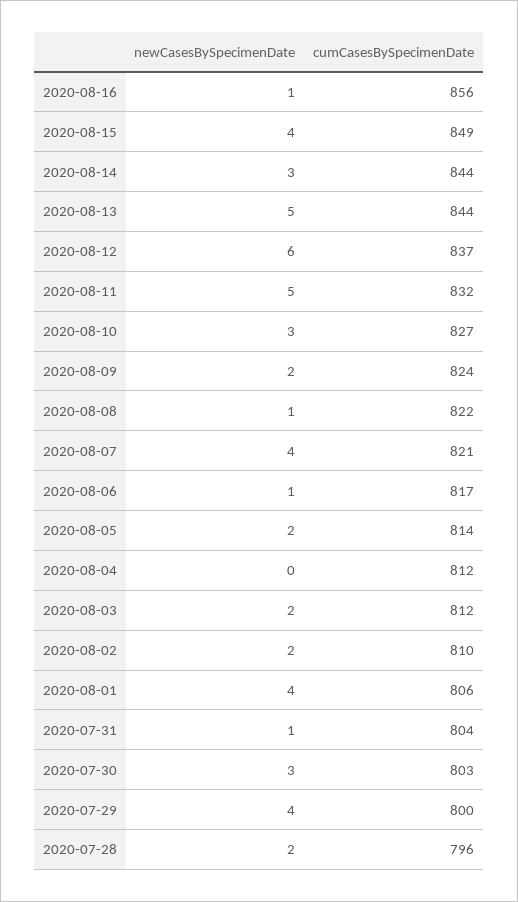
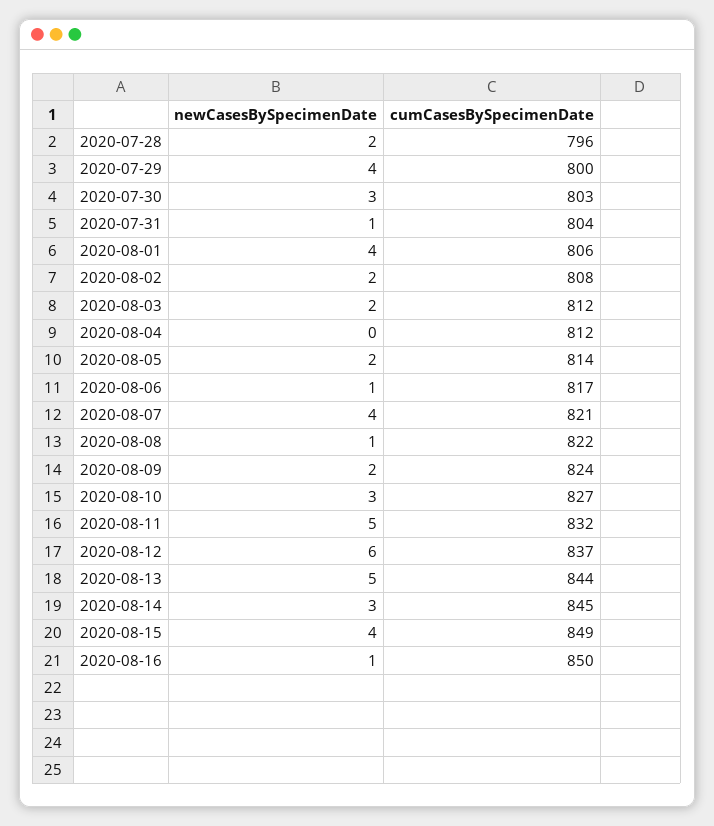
cumCasesBySpecimenDate, 2020-08-16: 856 -> 850
cumCasesBySpecimenDate, 2020-08-14: 844 -> 845
cumCasesBySpecimenDate, 2020-08-02: 810 -> 808

